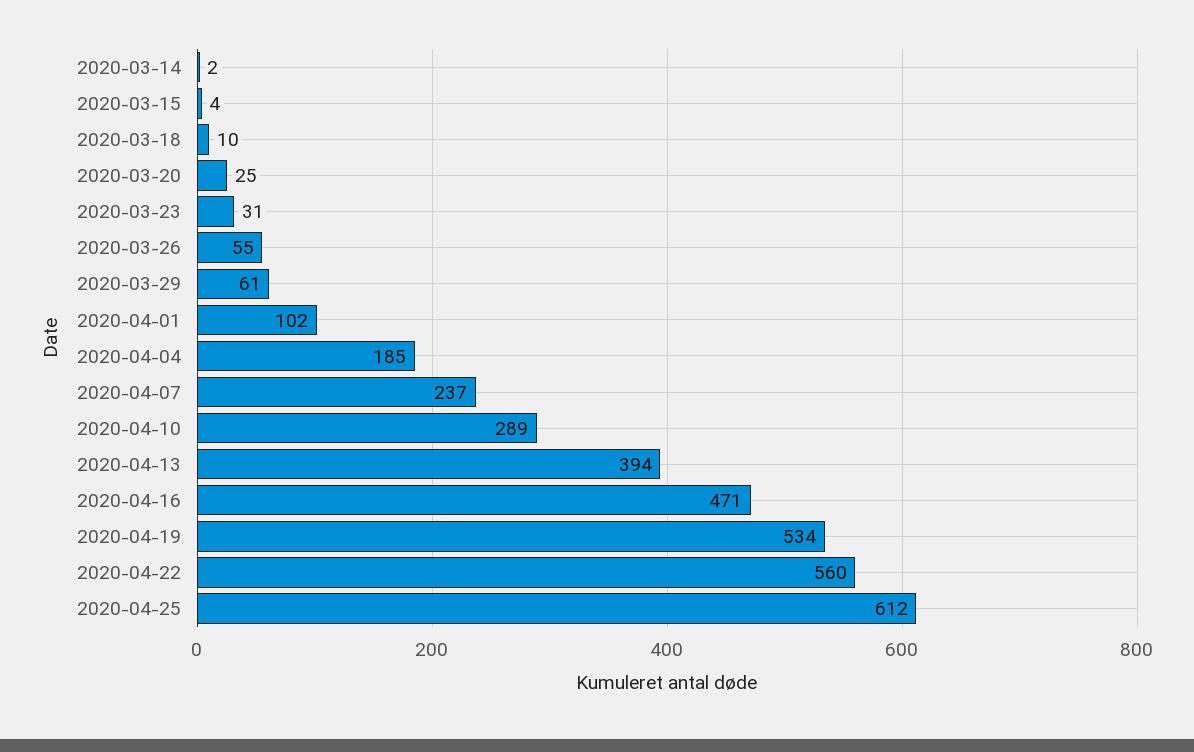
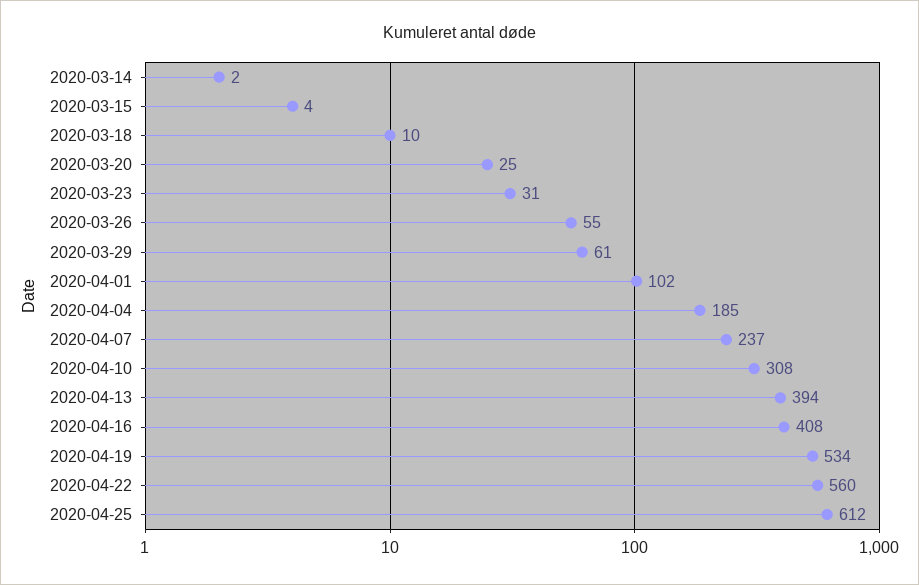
2020-04-10: 289 -> 308
2020-04-16: 471 -> 408

